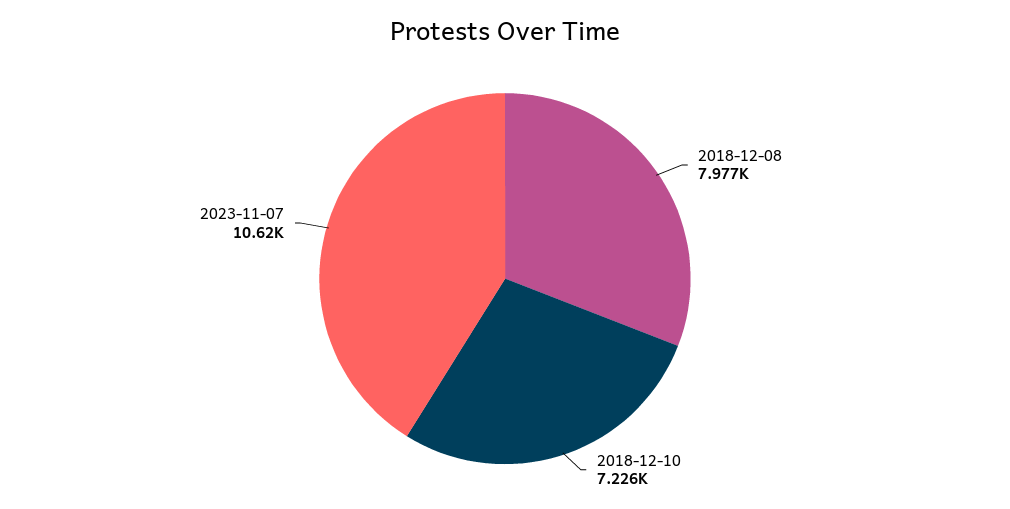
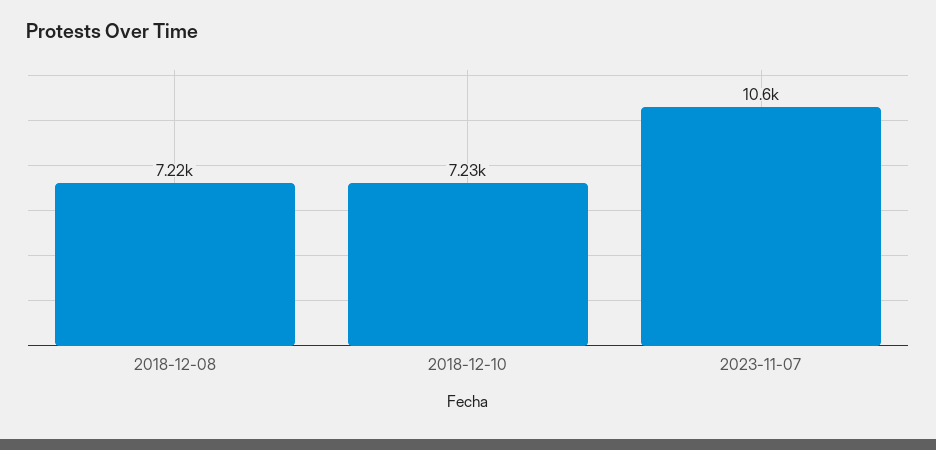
2018-12-08: 7977 -> 7220

